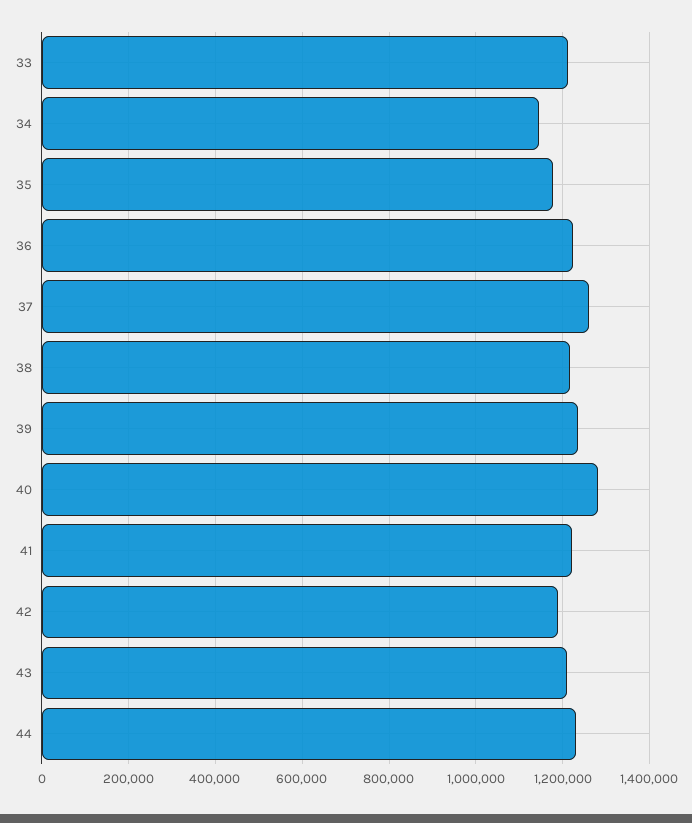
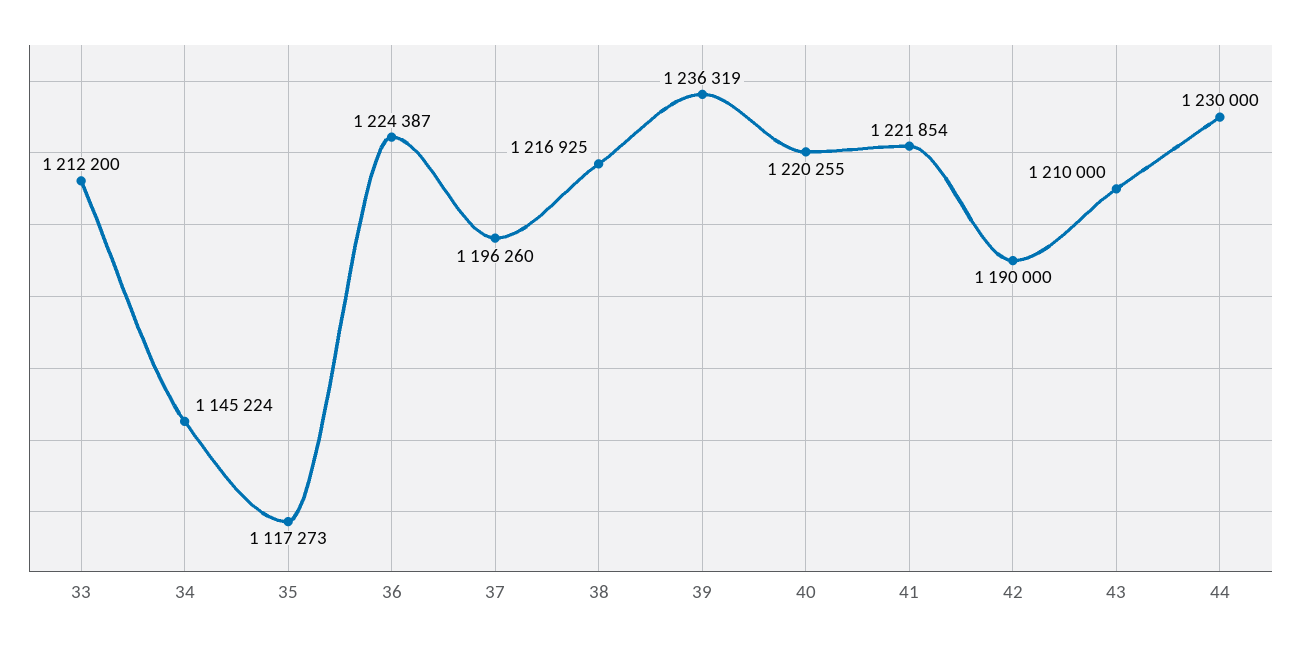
35: 1180000 -> 1117273
37: 1260000 -> 1196260
40: 1280000 -> 1220255

